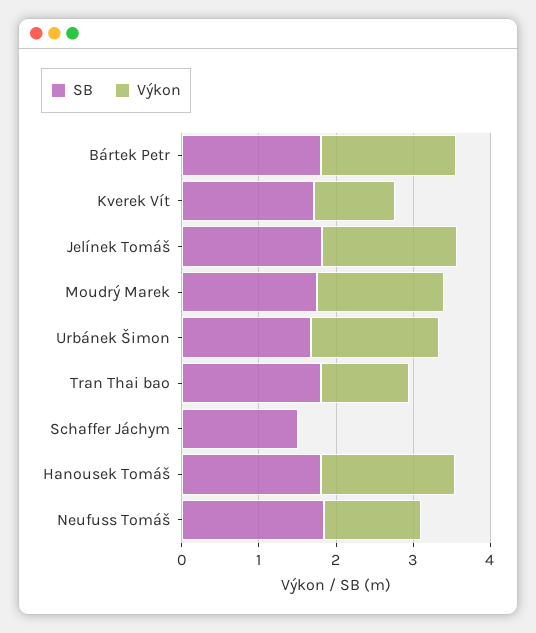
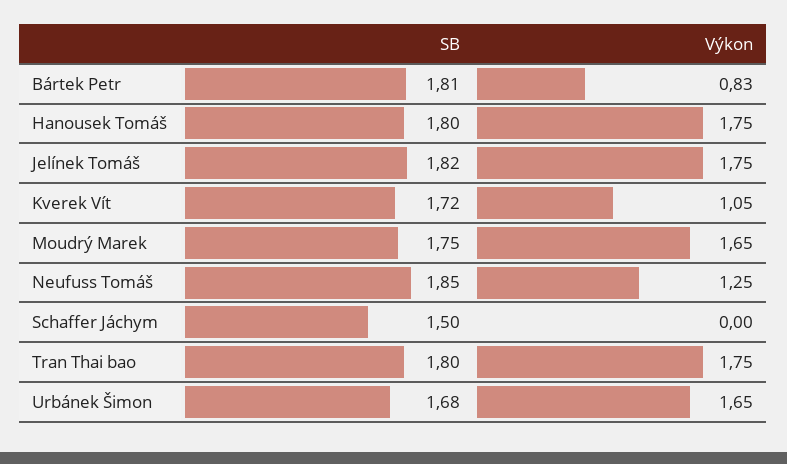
Výkon, Bártek Petr: 1.8 -> 0.83
Výkon, Tran Thai bao: 1.2 -> 1.75

